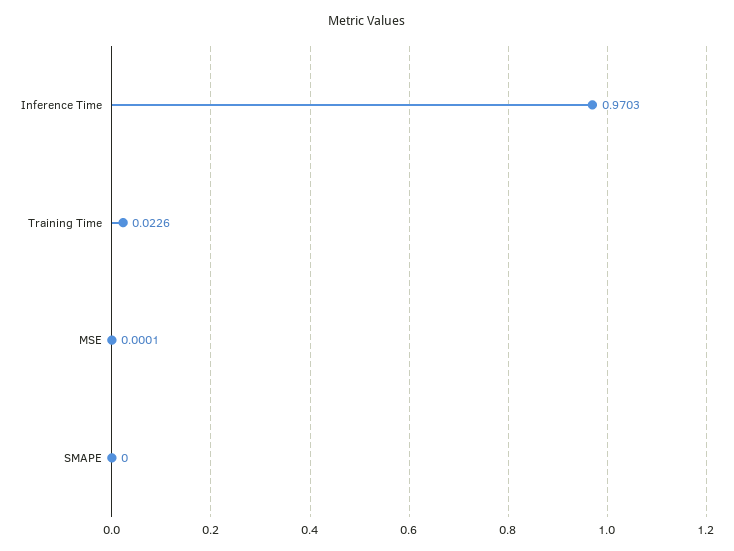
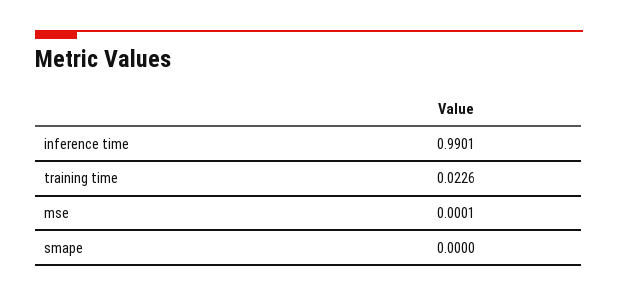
Inference Time: 0.9703 -> 0.9901

